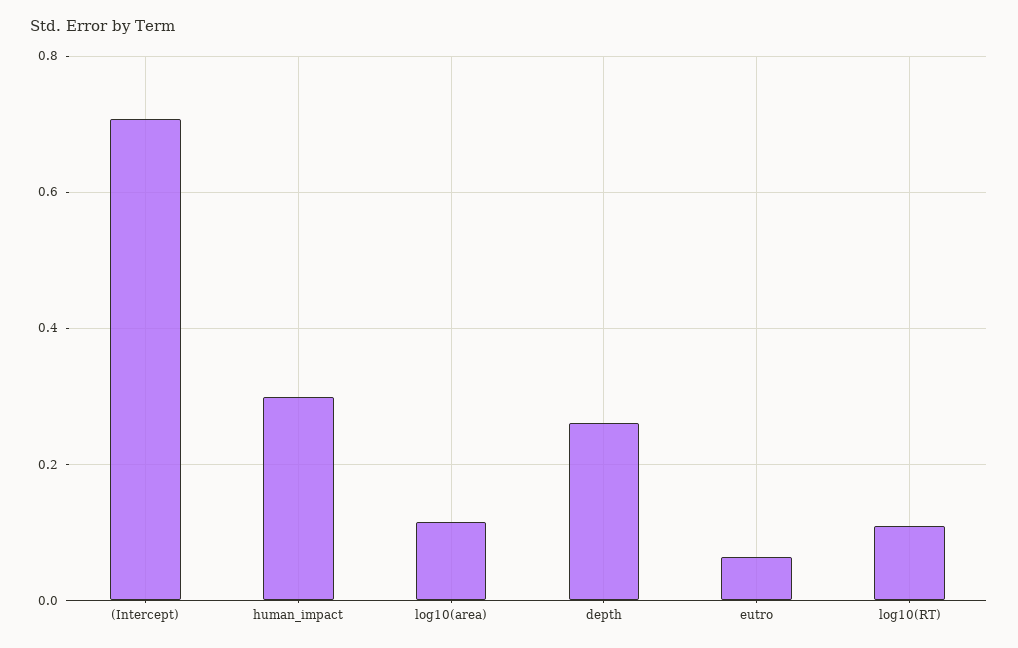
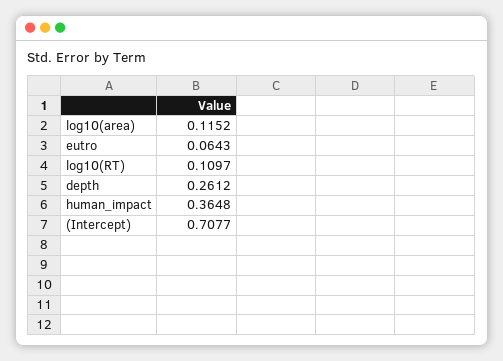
human_impact: 0.3 -> 0.3648

